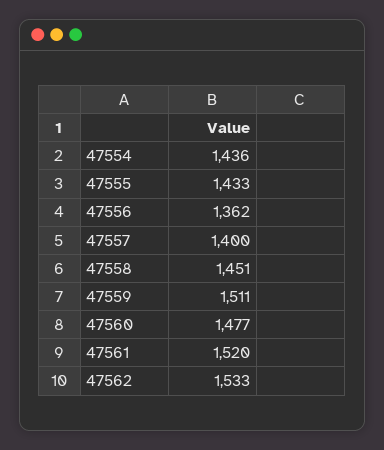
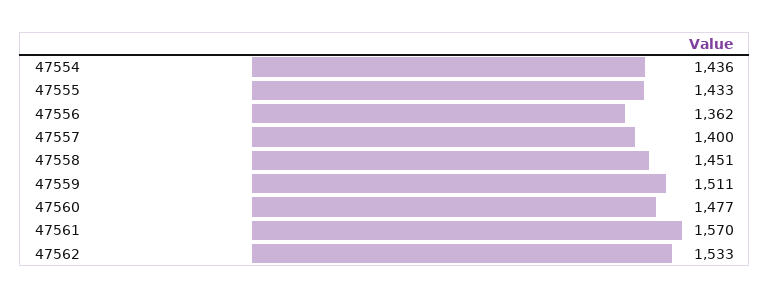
47561: 1520 -> 1570

